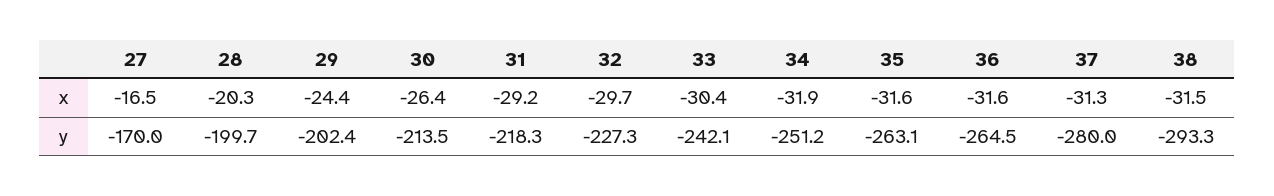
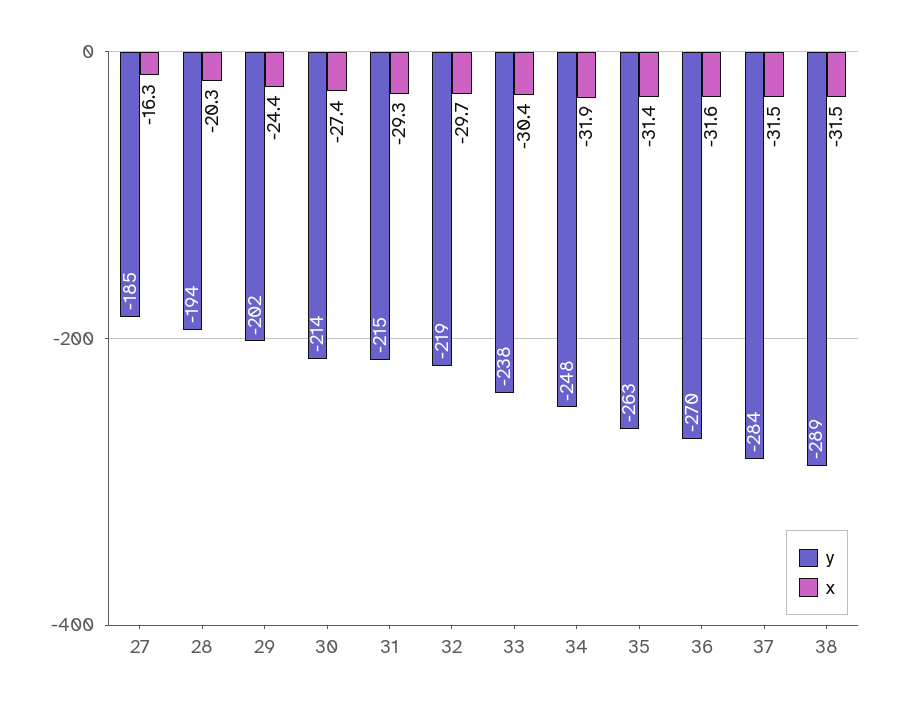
x, 27: -16.5 -> -16.3
x, 30: -26.4 -> -27.4
x, 31: -29.2 -> -29.3
x, 35: -31.6 -> -31.4
x, 37: -31.3 -> -31.5
y, 27: -170 -> -185
y, 28: -199.7 -> -194
y, 31: -218.3 -> -215
y, 32: -227.3 -> -219
y, 33: -242.1 -> -238
y, 34: -251.2 -> -248
y, 36: -264.5 -> -270
y, 37: -280 -> -284
y, 38: -293.3 -> -289

